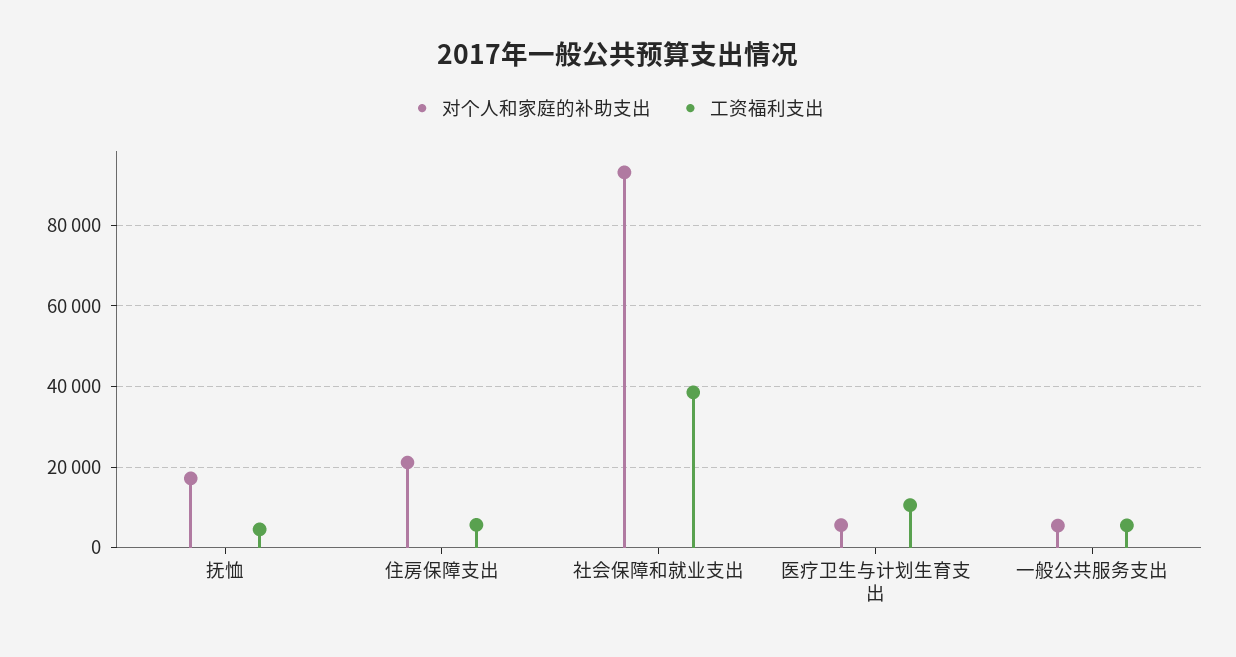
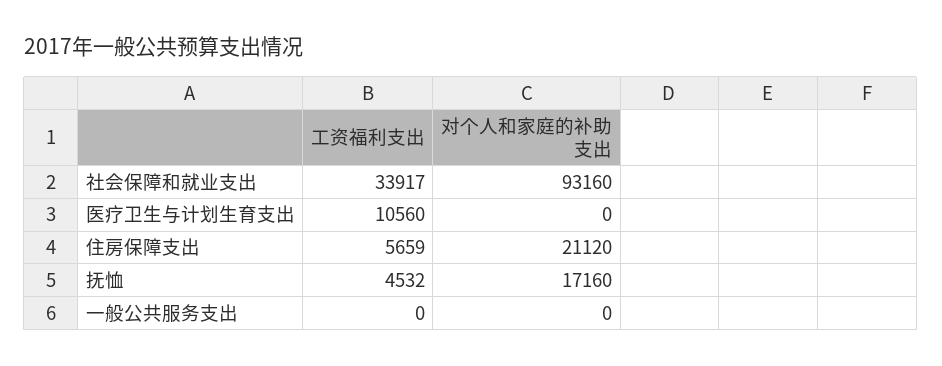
工资福利支出, 社会保障和就业支出: 38000 -> 33917
对个人和家庭的补助支出, 医疗卫生与计划生育支出: 6000 -> 0
对个人和家庭的补助支出, 一般公共服务支出: 6000 -> 0
工资福利支出, 一般公共服务支出: 6000 -> 0

